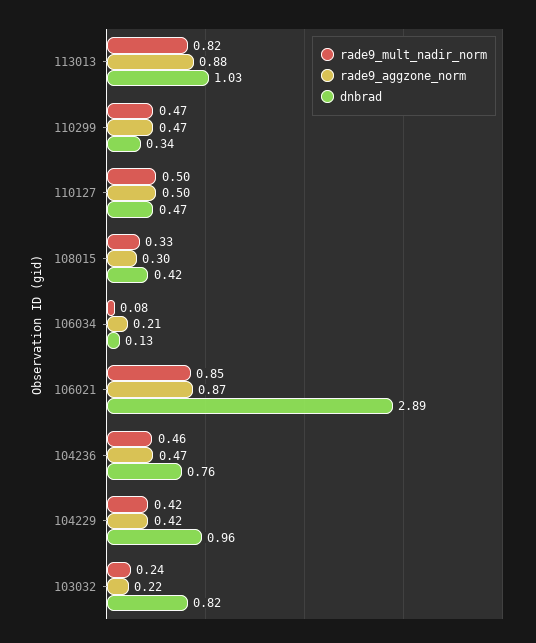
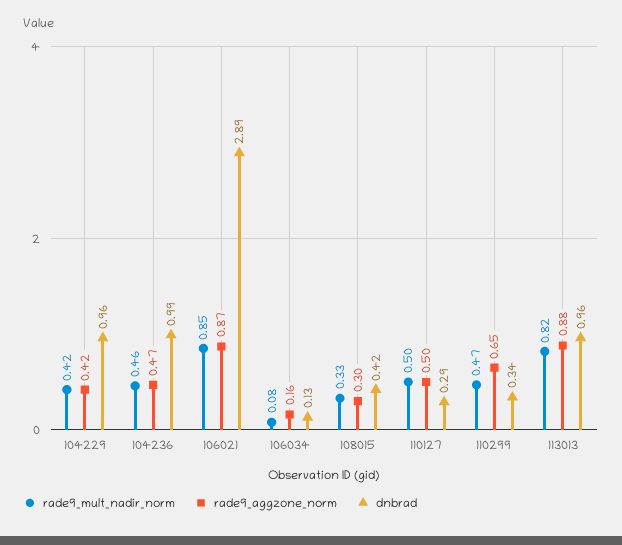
dnbrad, 113013: 1.03 -> 0.96
rade9_aggzone_norm, 110299: 0.47 -> 0.65
dnbrad, 110127: 0.47 -> 0.29
rade9_aggzone_norm, 106034: 0.21 -> 0.16
dnbrad, 104236: 0.76 -> 0.99
rade9_mult_nadir_norm, 103032: 0.24 -> none
rade9_aggzone_norm, 103032: 0.22 -> none
dnbrad, 103032: 0.82 -> none

